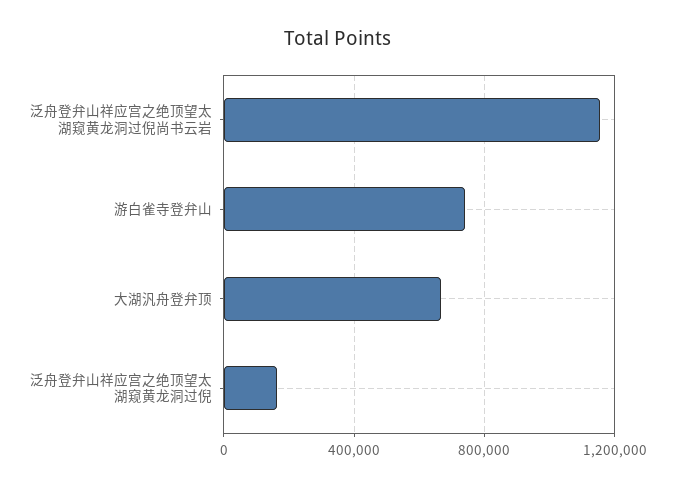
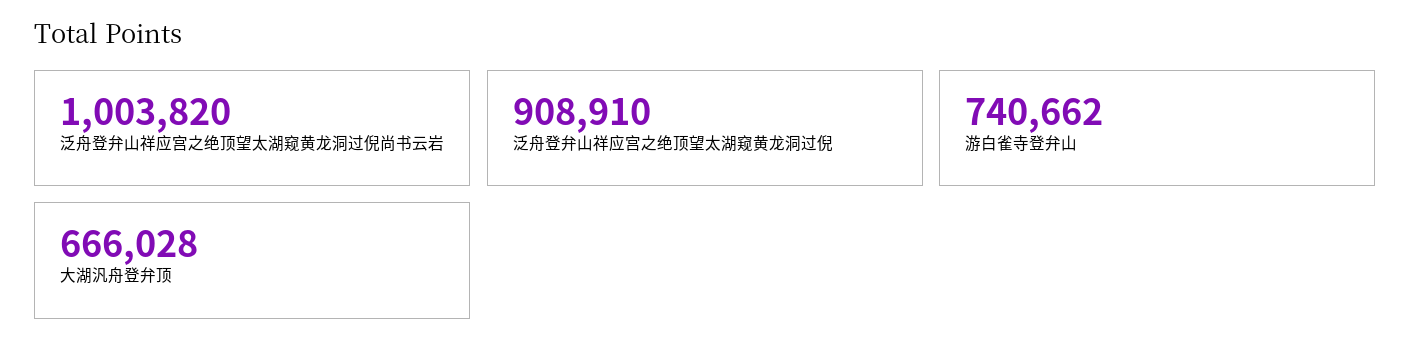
泛舟登弁山祥应宫之绝顶望太湖窥黄龙洞过倪尚书云岩: 1150000 -> 1003820
泛舟登弁山祥应宫之绝顶望太湖窥黄龙洞过倪: 150000 -> 908910

